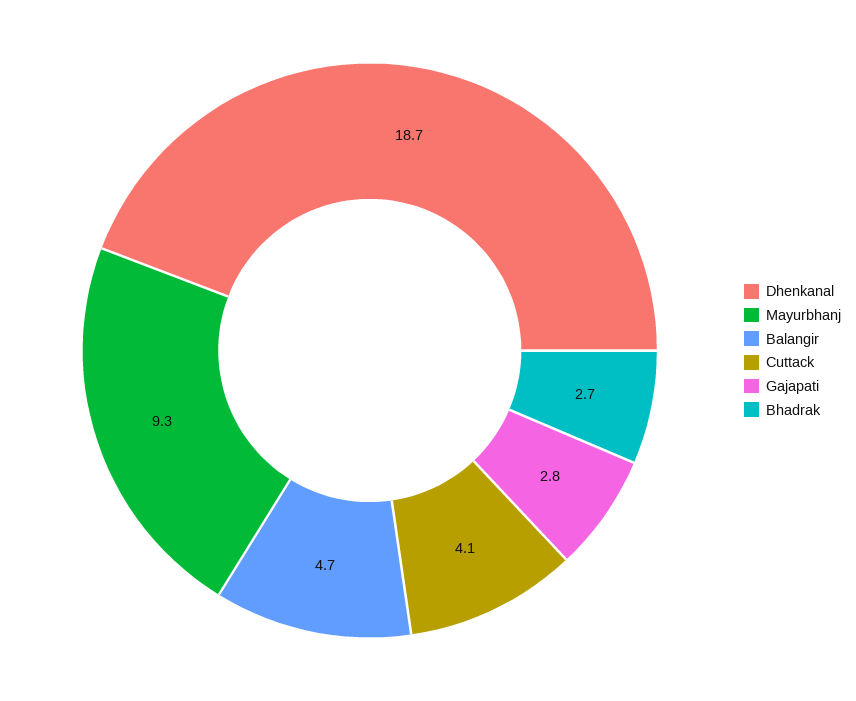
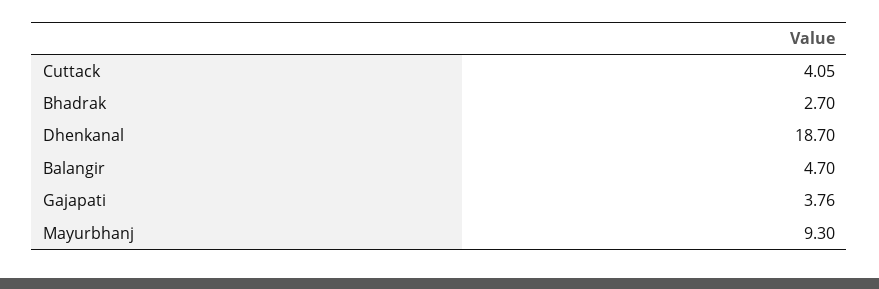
Gajapati: 2.8 -> 3.76

